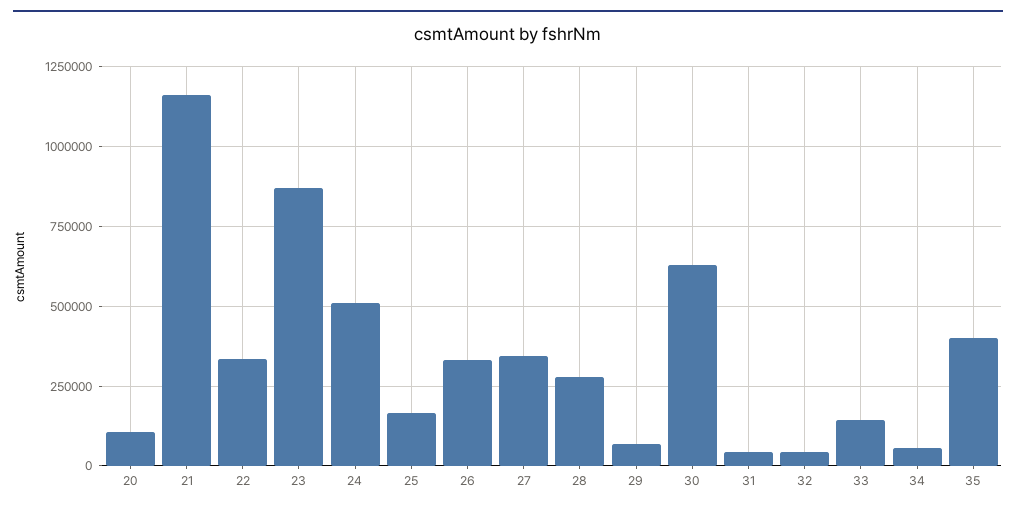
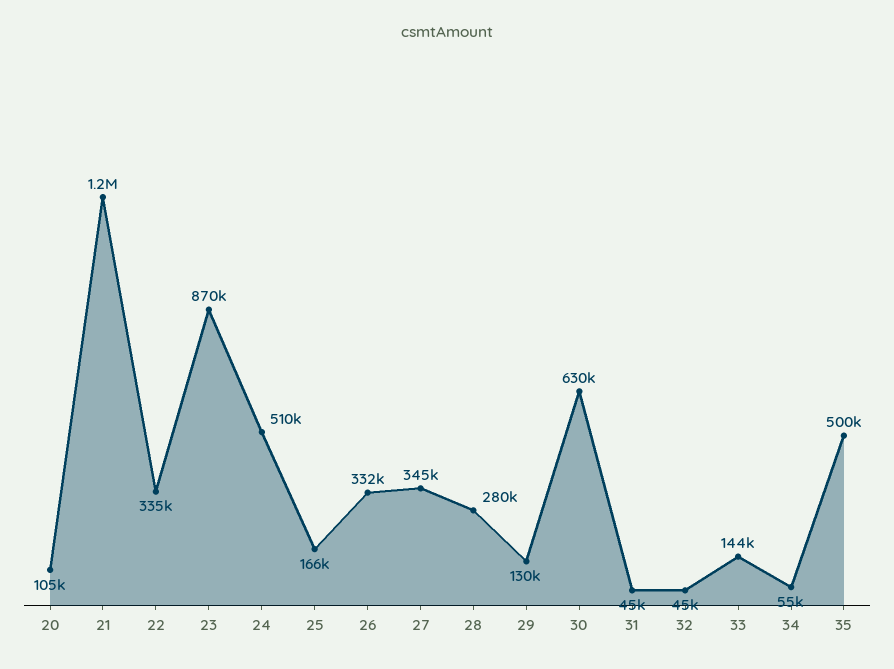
29: 75000 -> 130000
35: 400000 -> 500000

